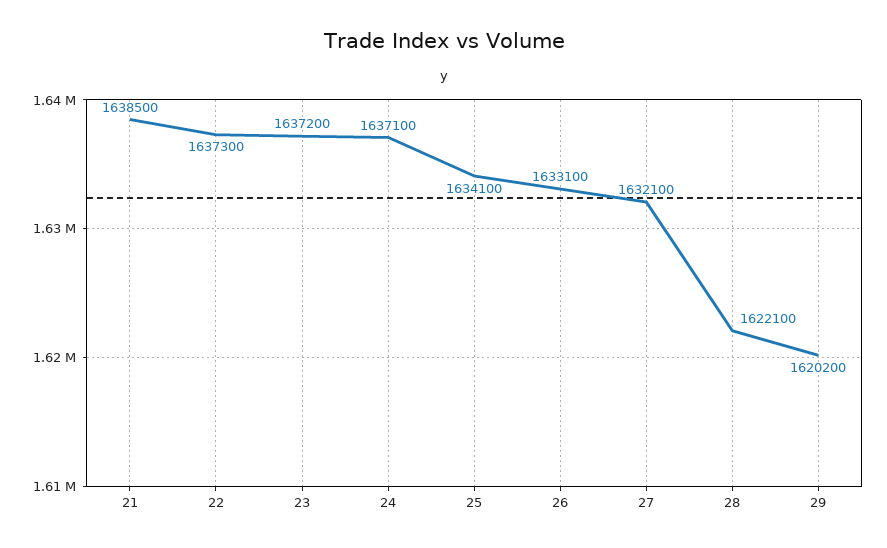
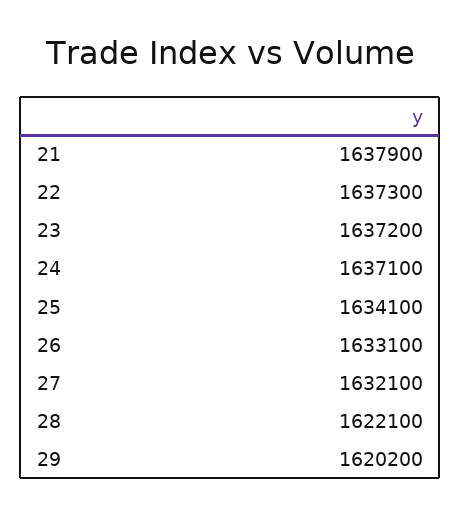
21: 1638500 -> 1637900

